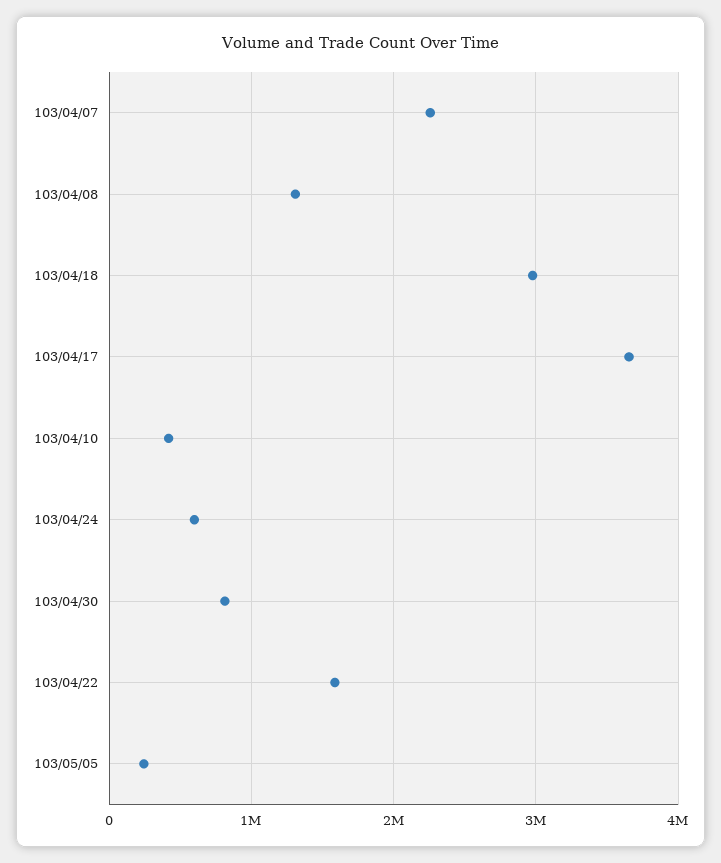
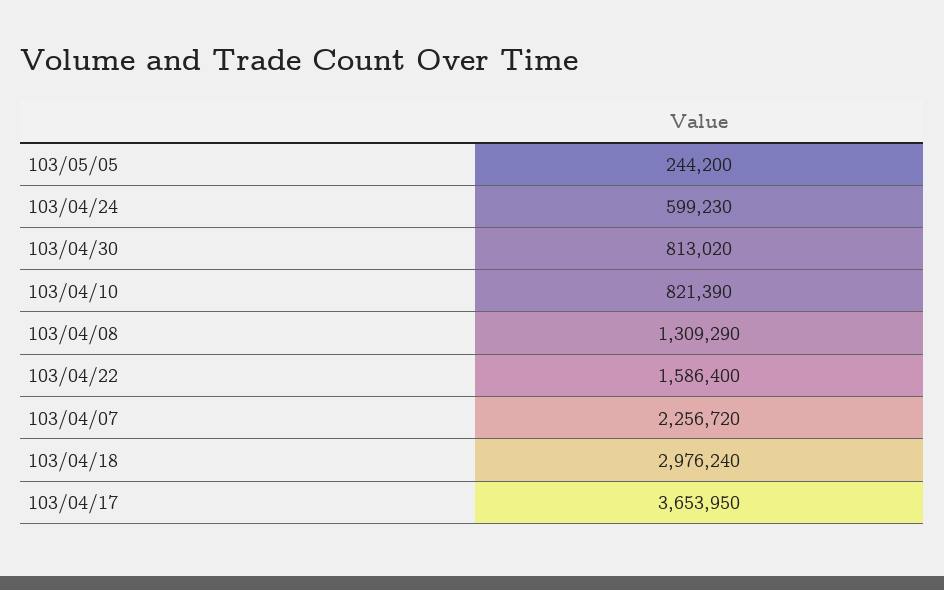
103/04/10: 400000 -> 821390

